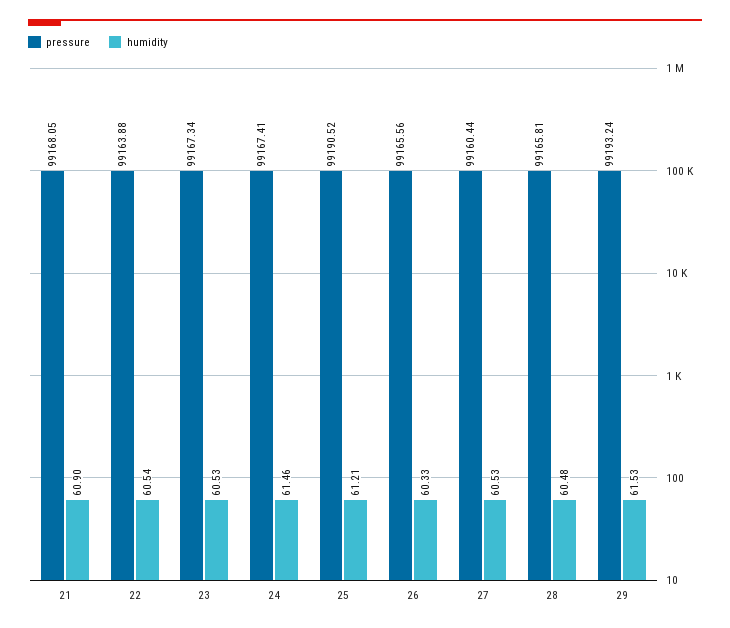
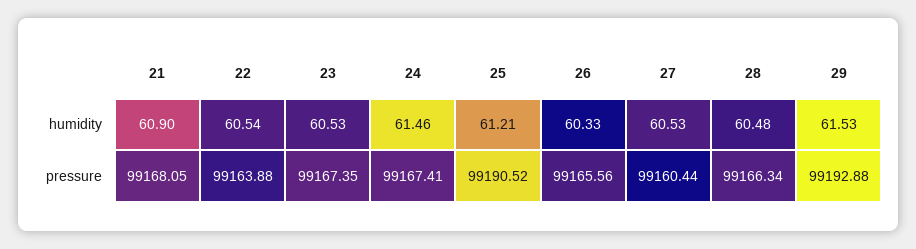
pressure, 23: 99167.34 -> 99167.35
pressure, 28: 99165.81 -> 99166.34
pressure, 29: 99193.24 -> 99192.88

